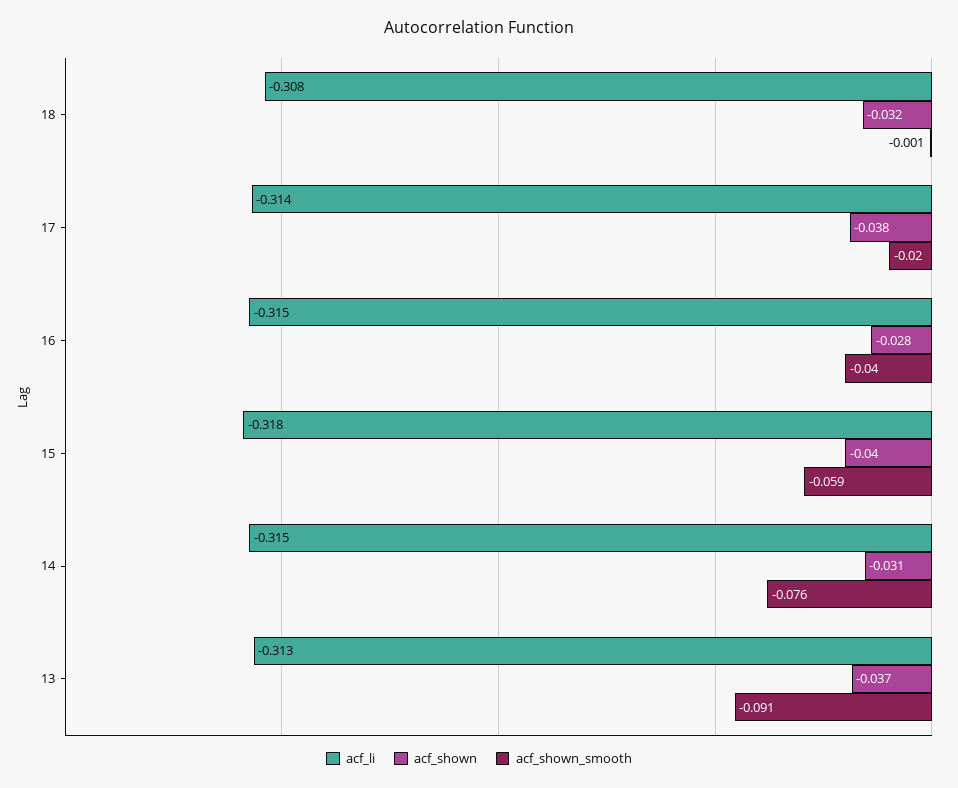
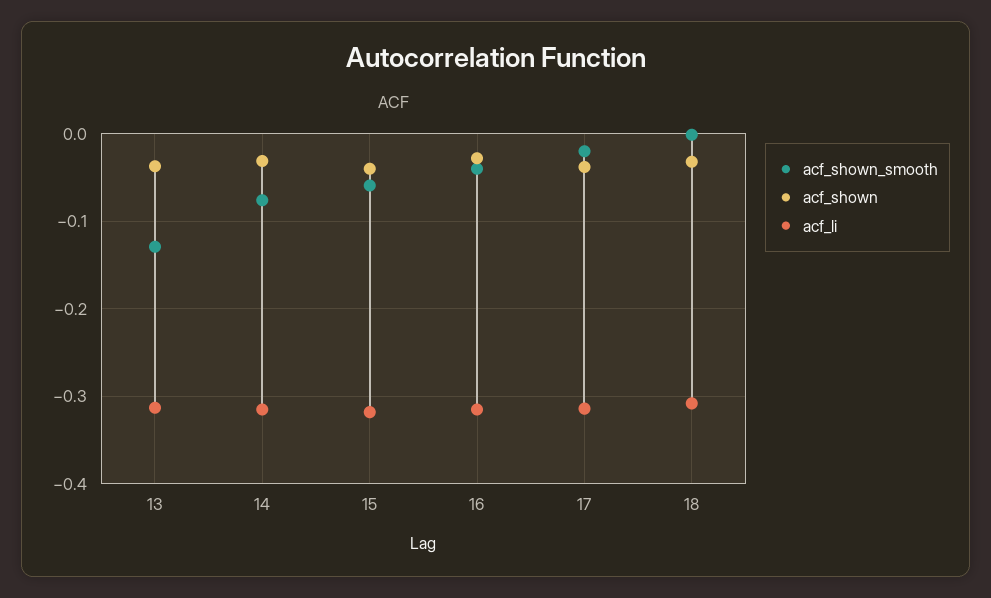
acf_shown_smooth, 13: -0.091 -> -0.13

